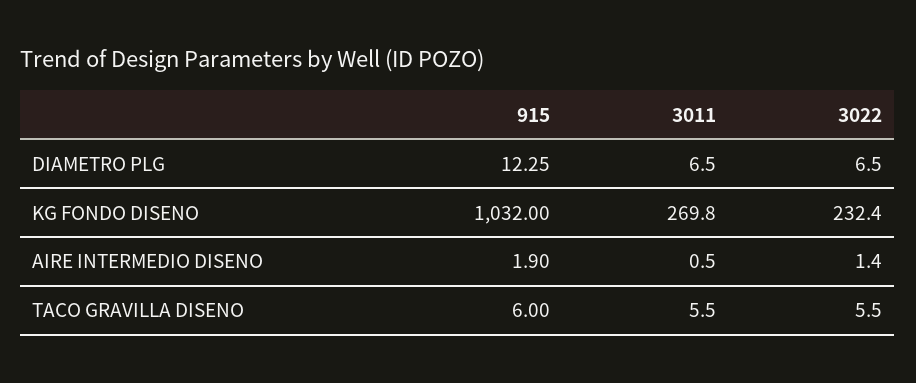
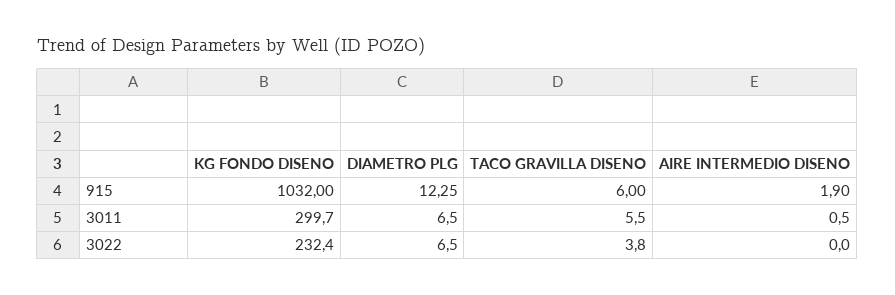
3011, KG FONDO DISENO: 269.8 -> 299.7
3022, AIRE INTERMEDIO DISENO: 1.4 -> 0
3022, TACO GRAVILLA DISENO: 5.5 -> 3.8

